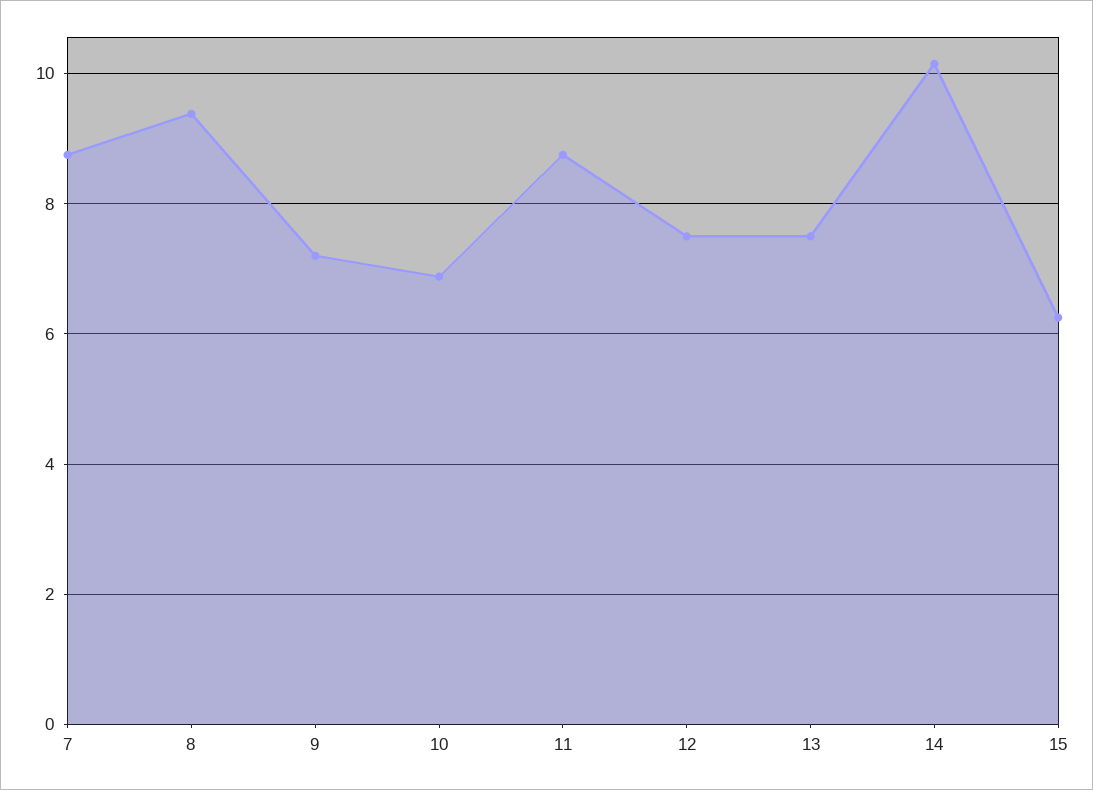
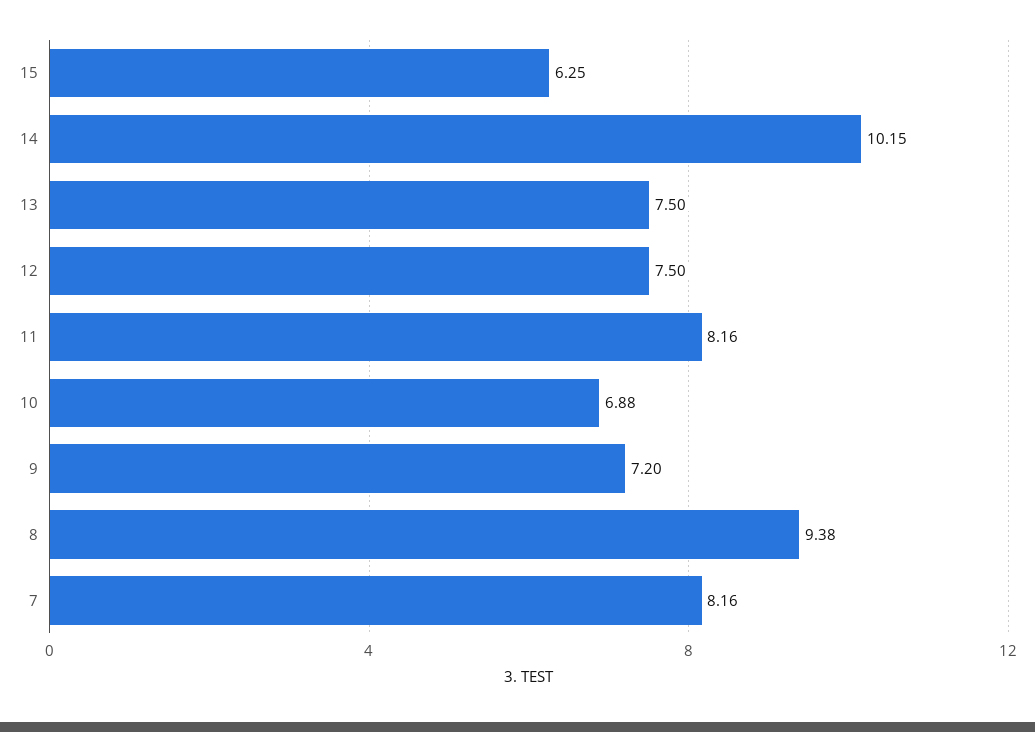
7: 8.8 -> 8.16
11: 8.8 -> 8.16

